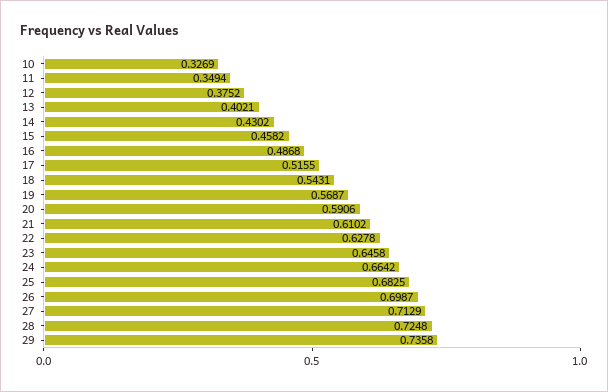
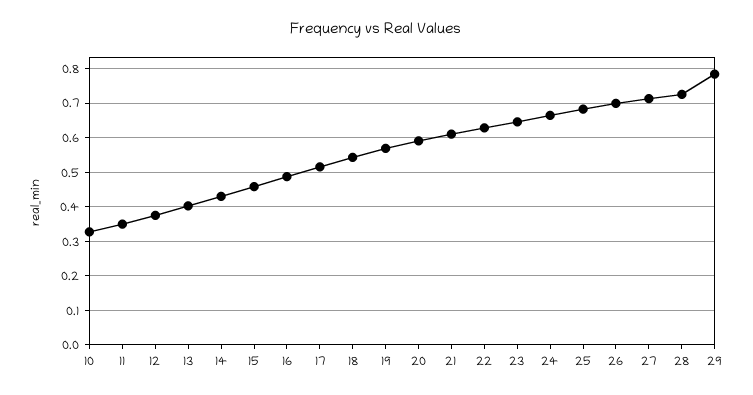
29: 0.7358 -> 0.78

